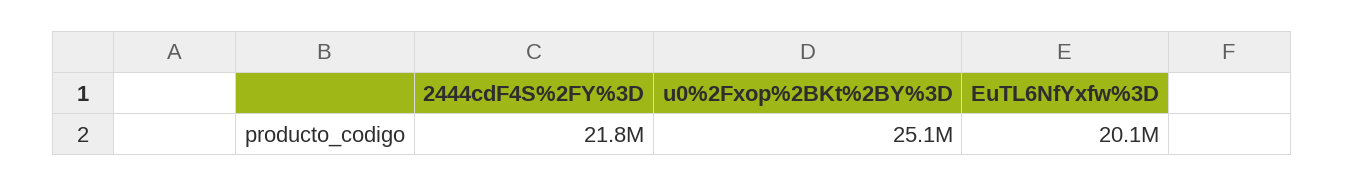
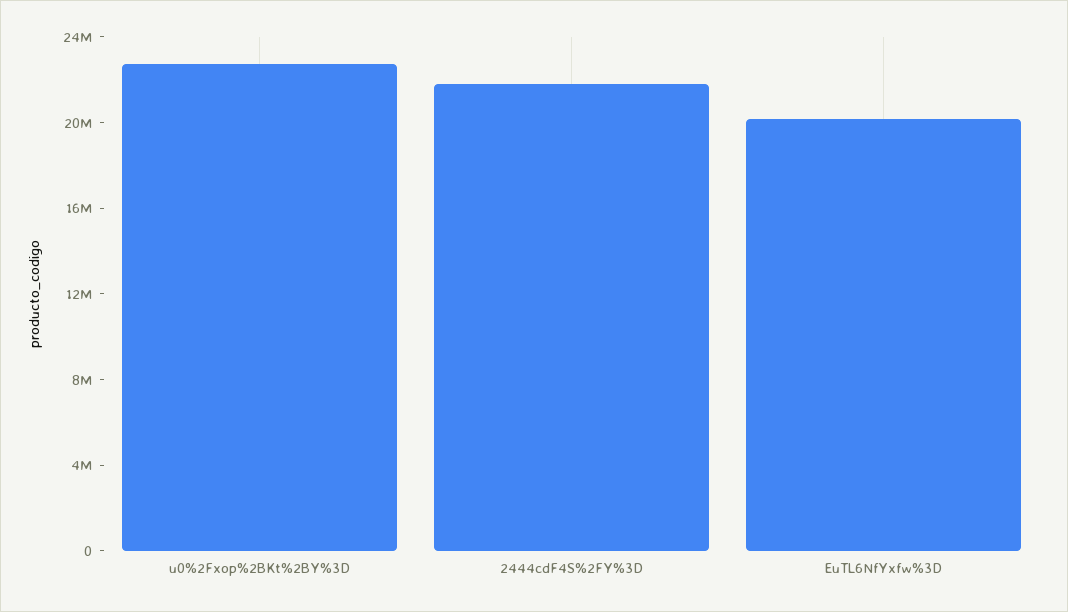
u0%2Fxop%2BKt%2BY%3D: 25100000 -> 23000000

